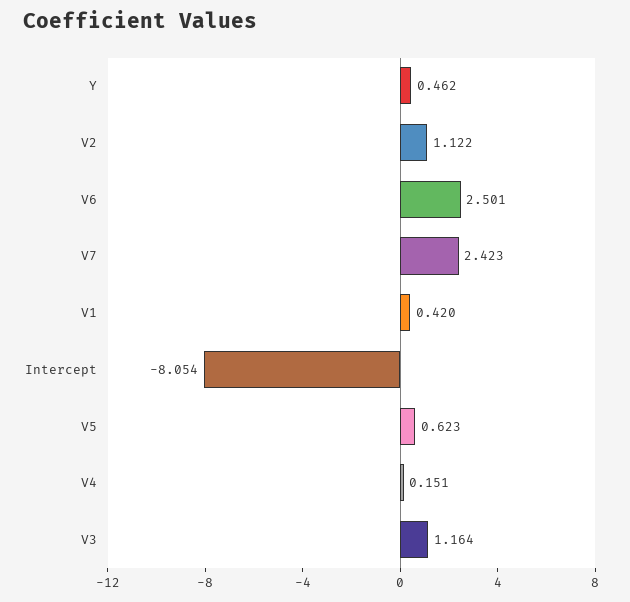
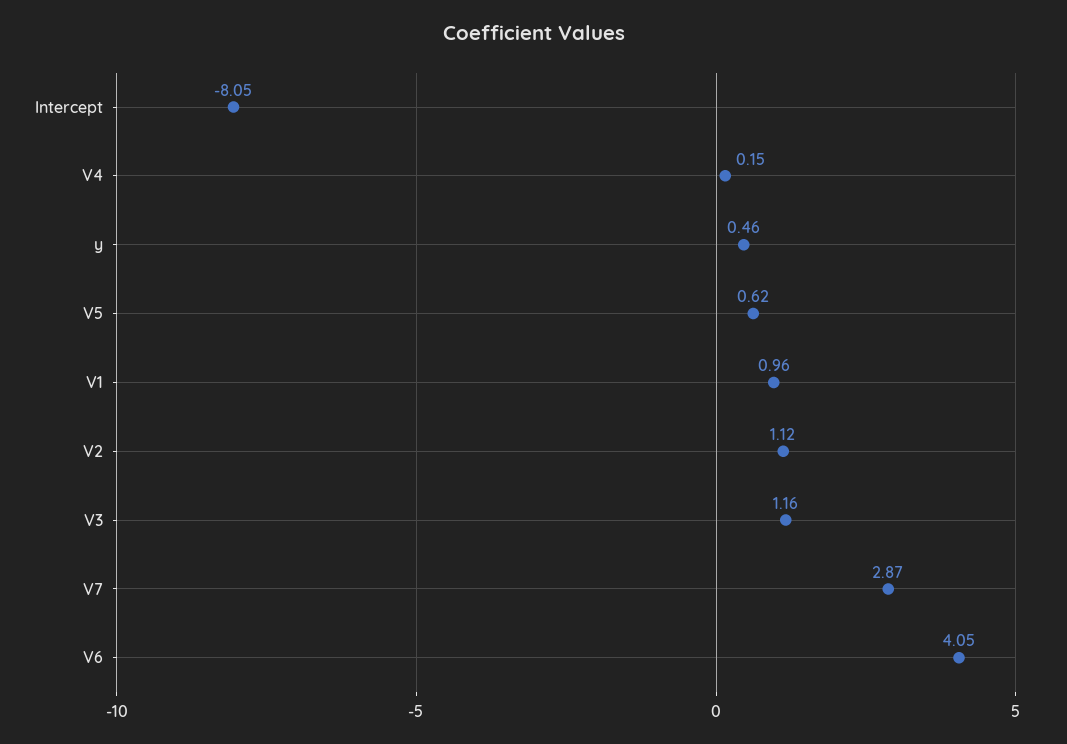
V6: 2.501 -> 4.05
V7: 2.423 -> 2.87
V1: 0.42 -> 0.96

